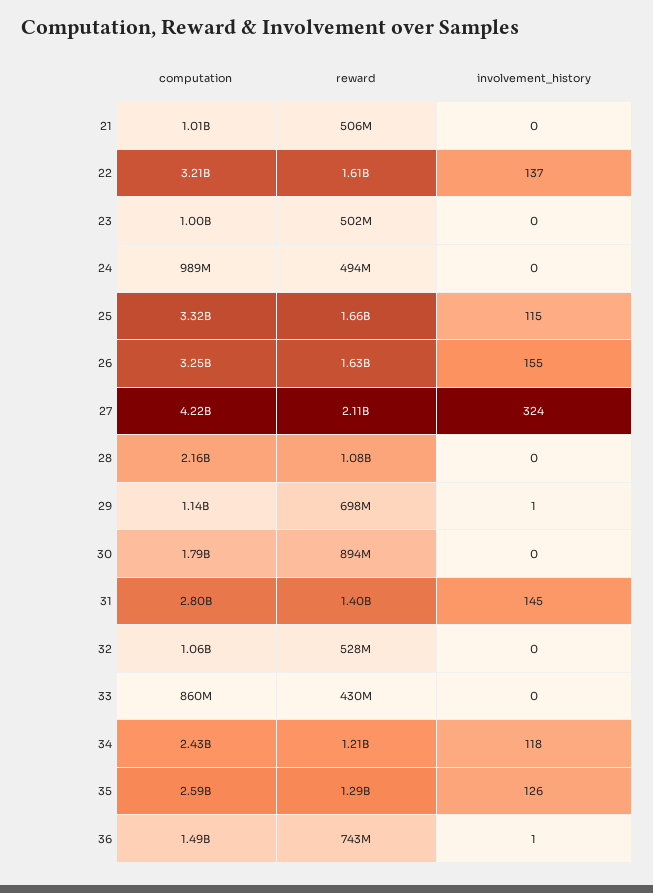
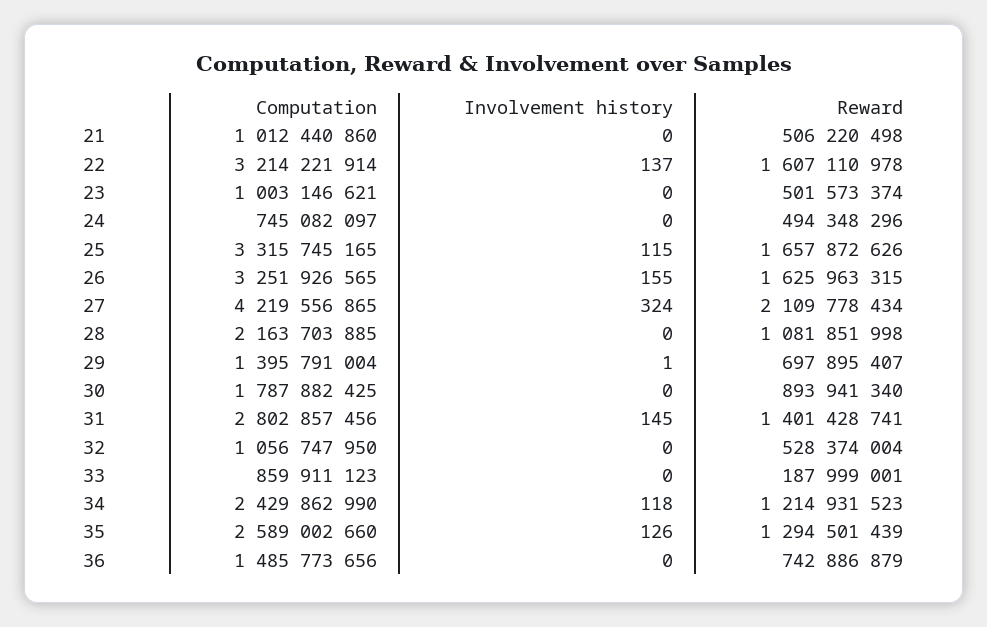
computation, 24: 989000000 -> 745082097
computation, 29: 1140000000 -> 1395791004
reward, 33: 430000000 -> 187999001
involvement_history, 36: 1 -> 0

